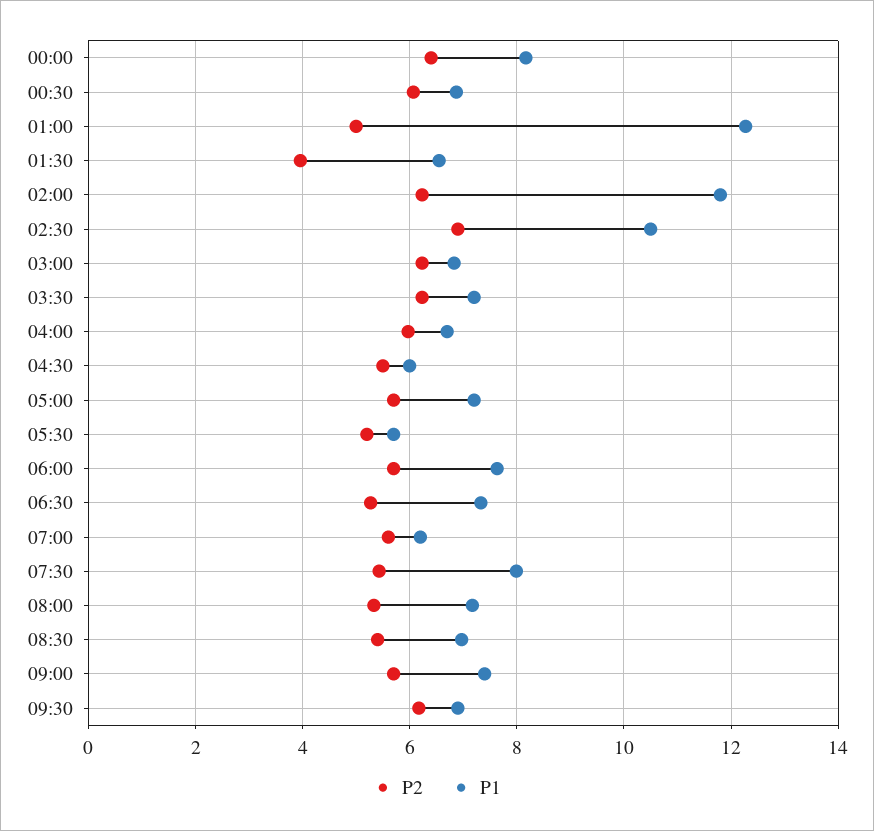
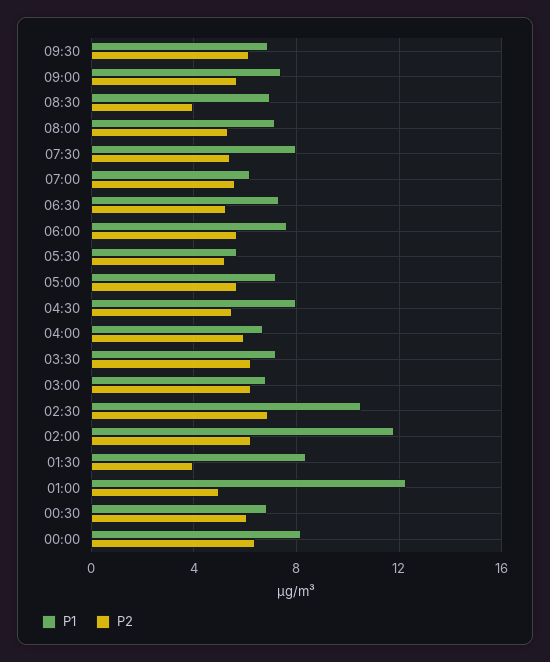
P1, 01:30: 6.6 -> 8.5
P1, 04:30: 6 -> 8
P2, 08:30: 5.4 -> 4

